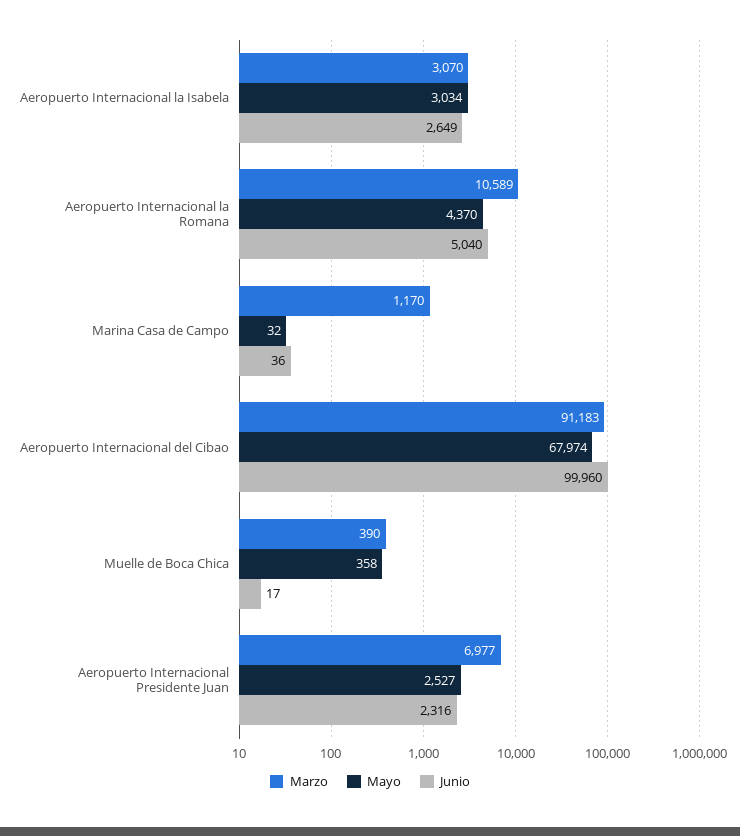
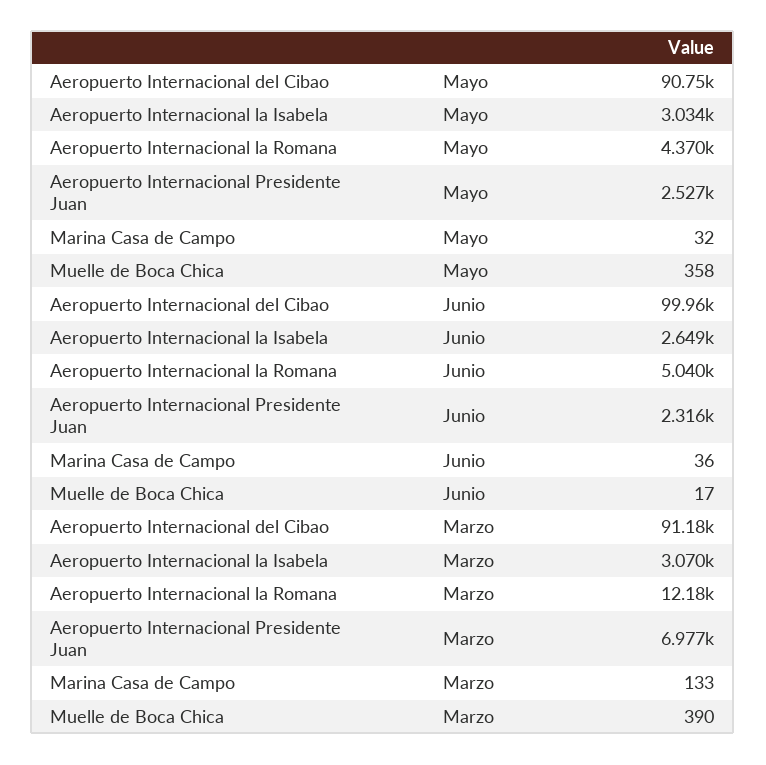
Marzo, Aeropuerto Internacional la Romana: 10589 -> 12180
Marzo, Marina Casa de Campo: 1170 -> 133
Mayo, Aeropuerto Internacional del Cibao: 67974 -> 90750

